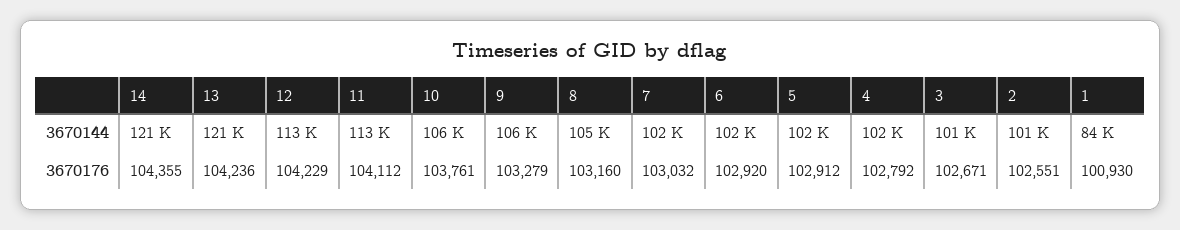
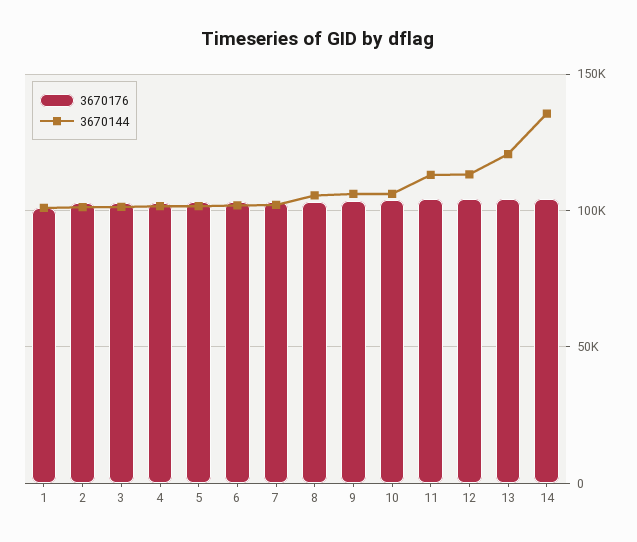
3670144, 14: 121000 -> 135000
3670144, 1: 84000 -> 100000

